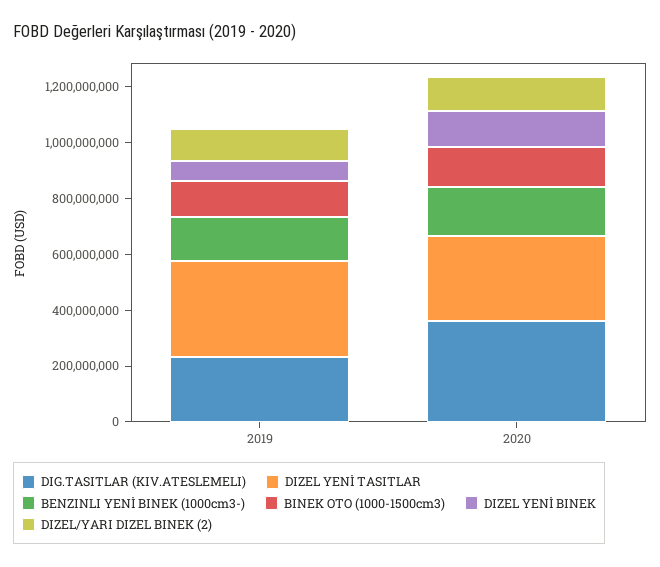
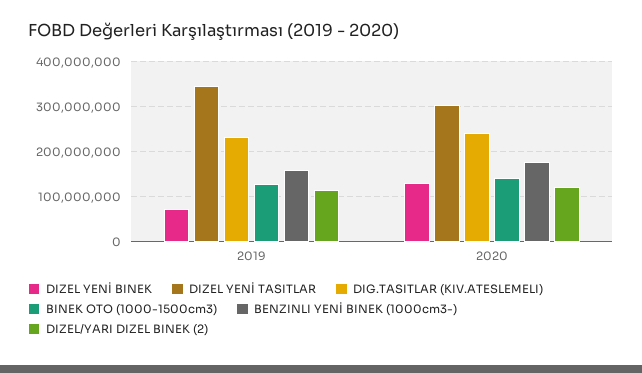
DIG.TASITLAR (KIV.ATESLEMELI), 2020: 350000000 -> 240000000

